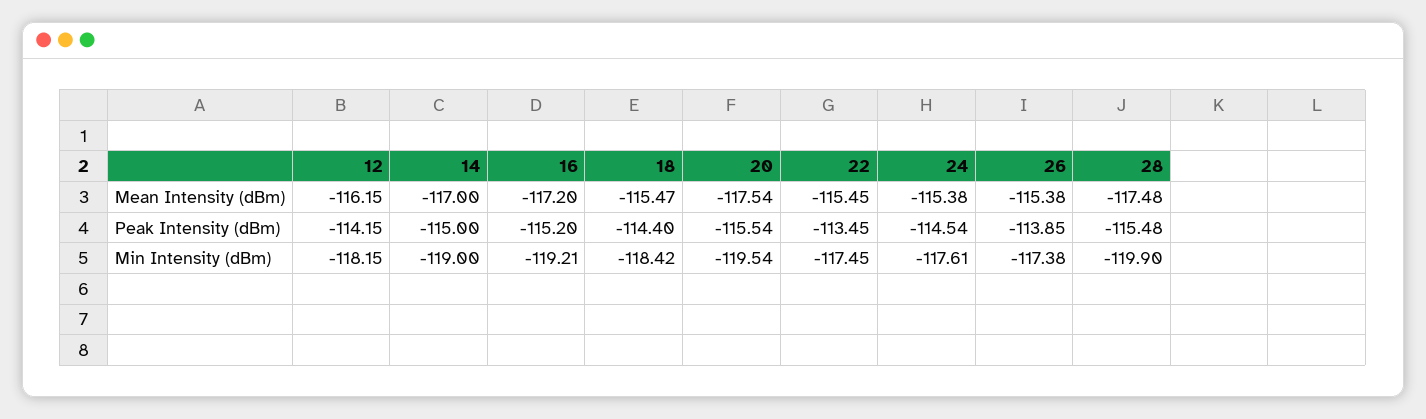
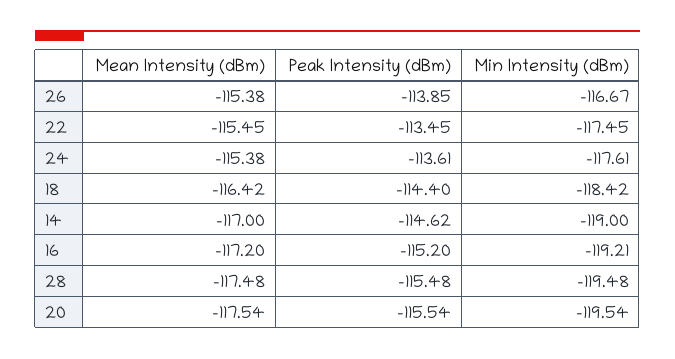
12, Mean Intensity (dBm): -116.15 -> none
18, Mean Intensity (dBm): -115.47 -> -116.42
12, Peak Intensity (dBm): -114.15 -> none
14, Peak Intensity (dBm): -115 -> -114.62
24, Peak Intensity (dBm): -114.54 -> -113.61
12, Min Intensity (dBm): -118.15 -> none
26, Min Intensity (dBm): -117.38 -> -116.67
28, Min Intensity (dBm): -119.9 -> -119.48

